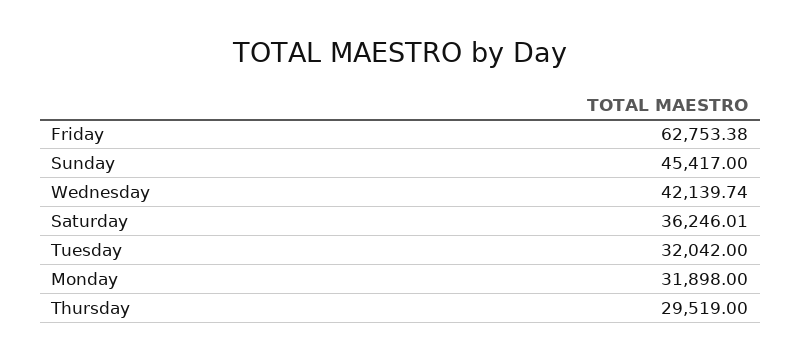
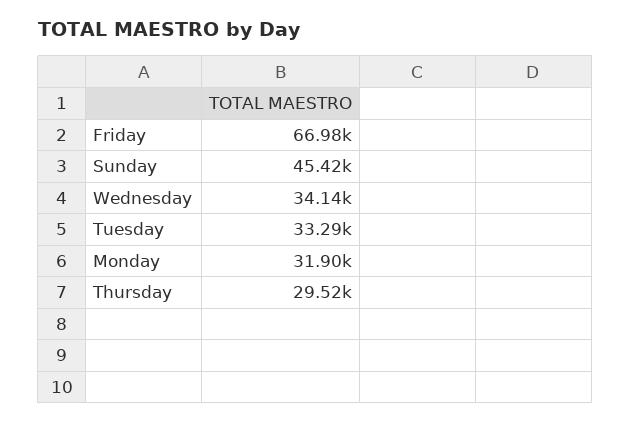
Friday: 62753.38 -> 66980
Wednesday: 42139.74 -> 34140
Saturday: 36246.01 -> none
Tuesday: 32042 -> 33290

